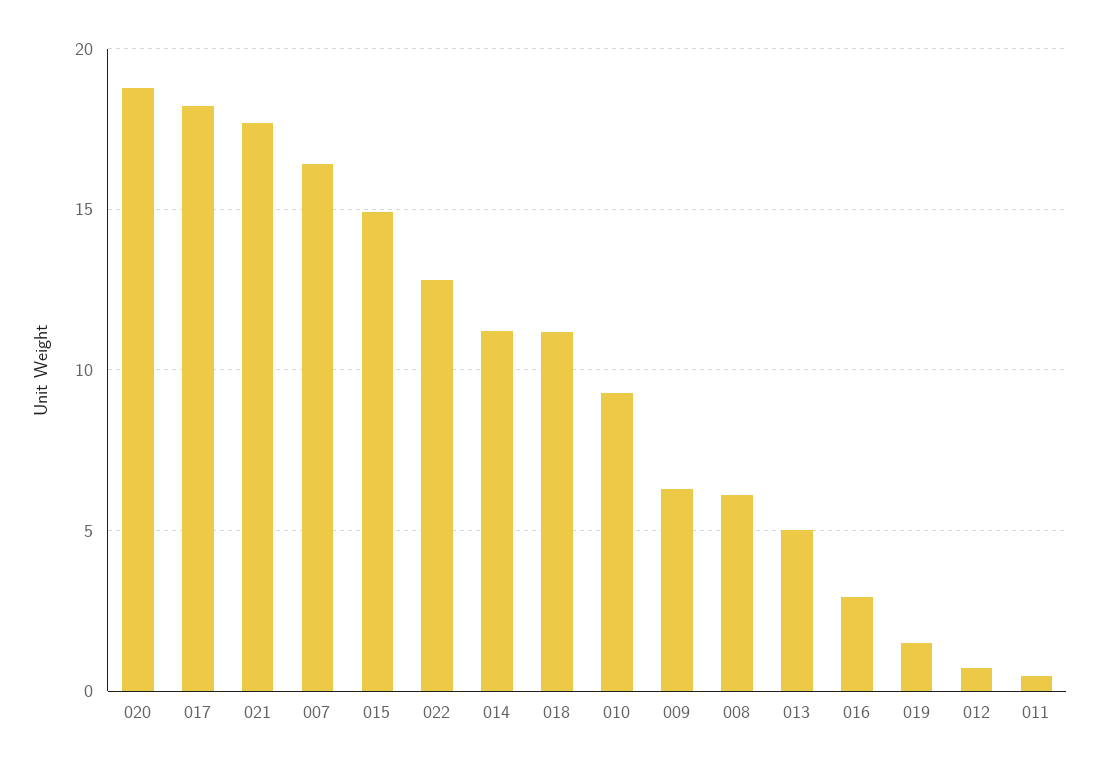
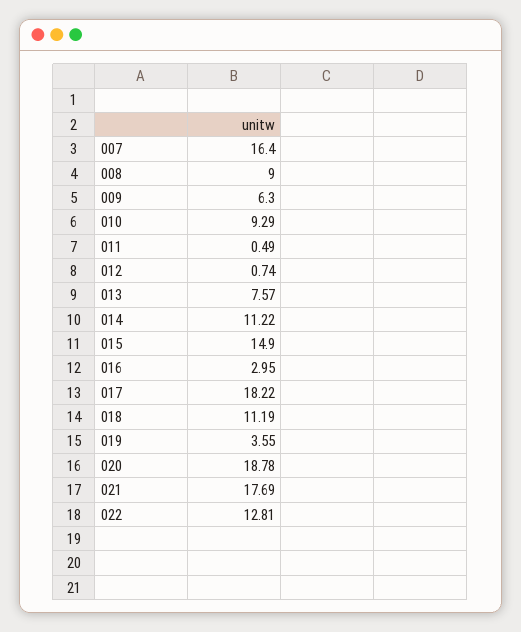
008: 6 -> 9
013: 5 -> 7.57
019: 1.5 -> 3.55

